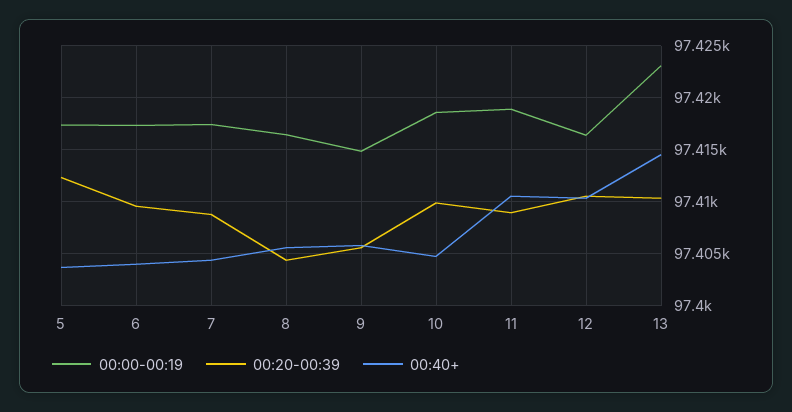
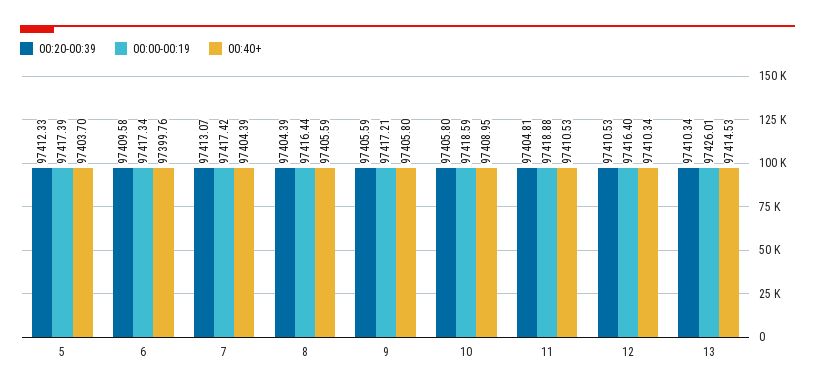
00:40+, 6: 97404 -> 97399.76
00:20-00:39, 7: 97409 -> 97413.07
00:00-00:19, 9: 97415 -> 97417.21
00:20-00:39, 10: 97410 -> 97405.8
00:40+, 10: 97405 -> 97408.95
00:20-00:39, 11: 97409 -> 97404.81
00:00-00:19, 13: 97423 -> 97426.01

